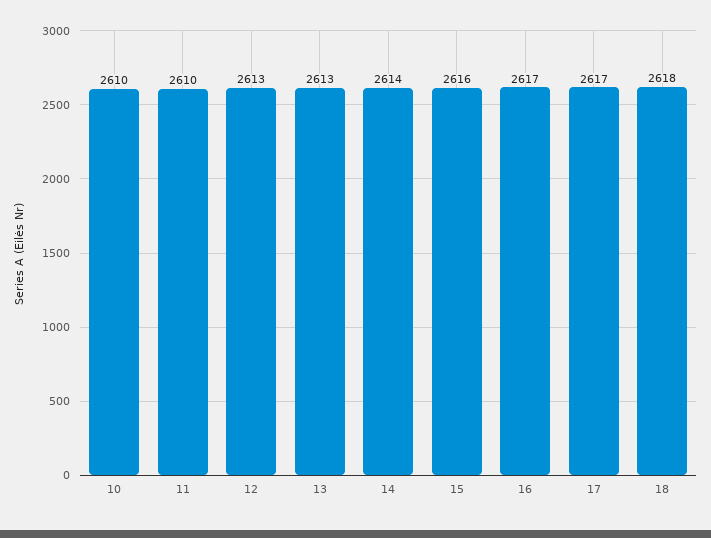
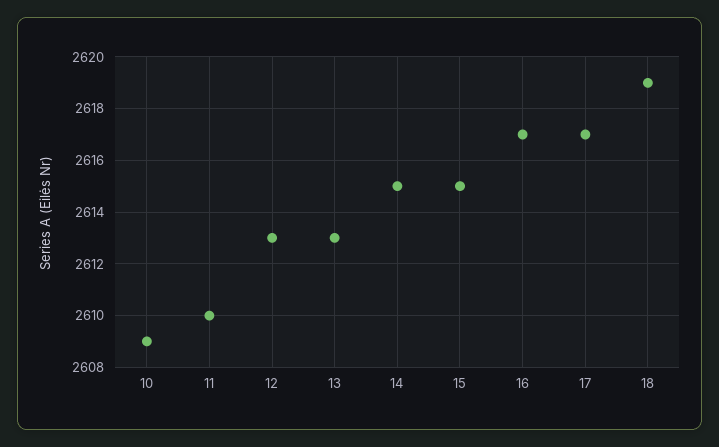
10: 2610 -> 2609
14: 2614 -> 2615
15: 2616 -> 2615
18: 2618 -> 2619

